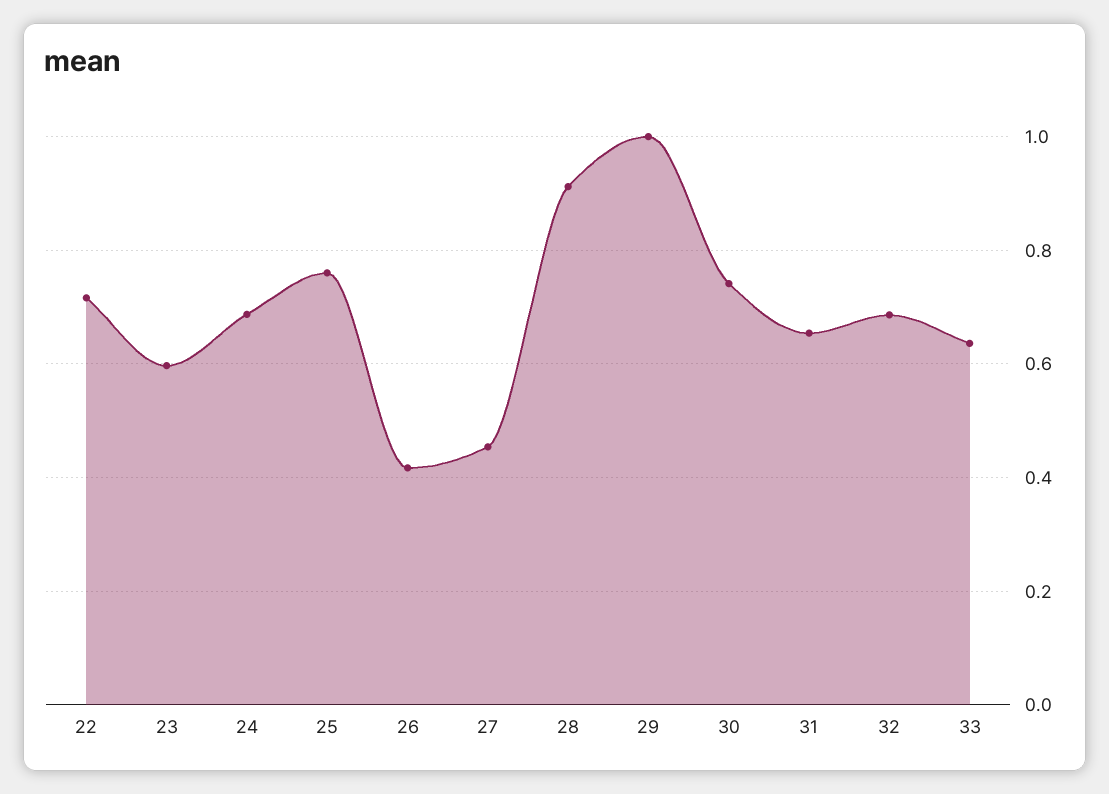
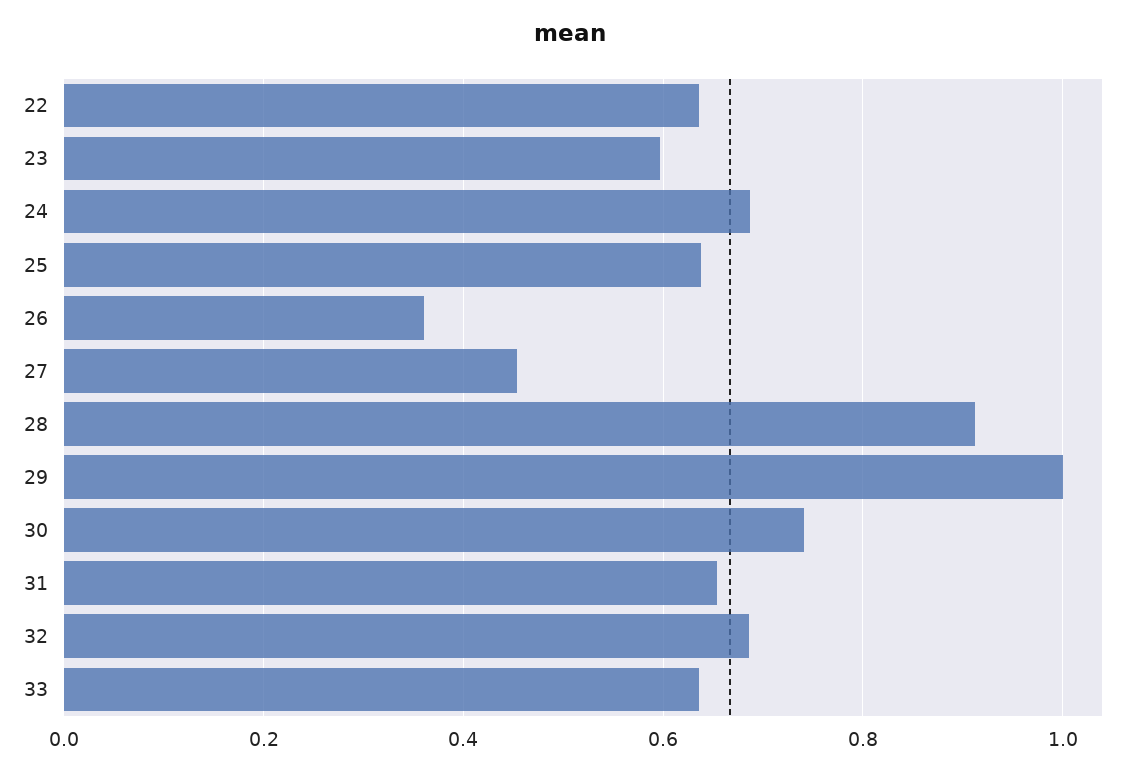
22: 0.72 -> 0.64
25: 0.76 -> 0.64
26: 0.42 -> 0.36

